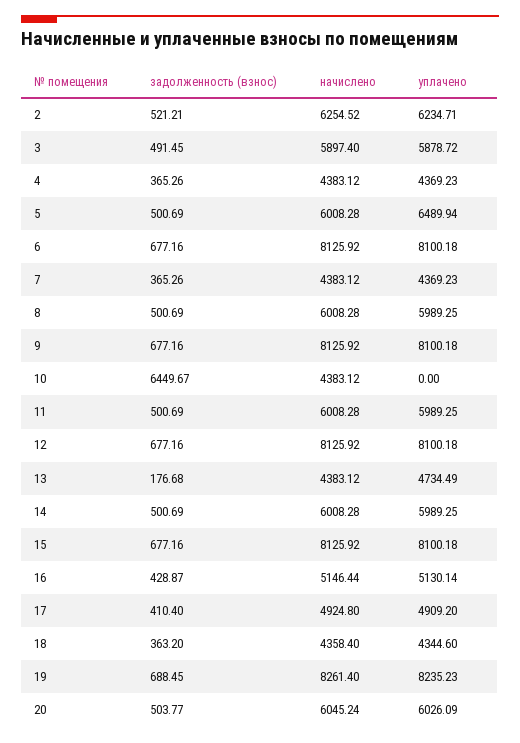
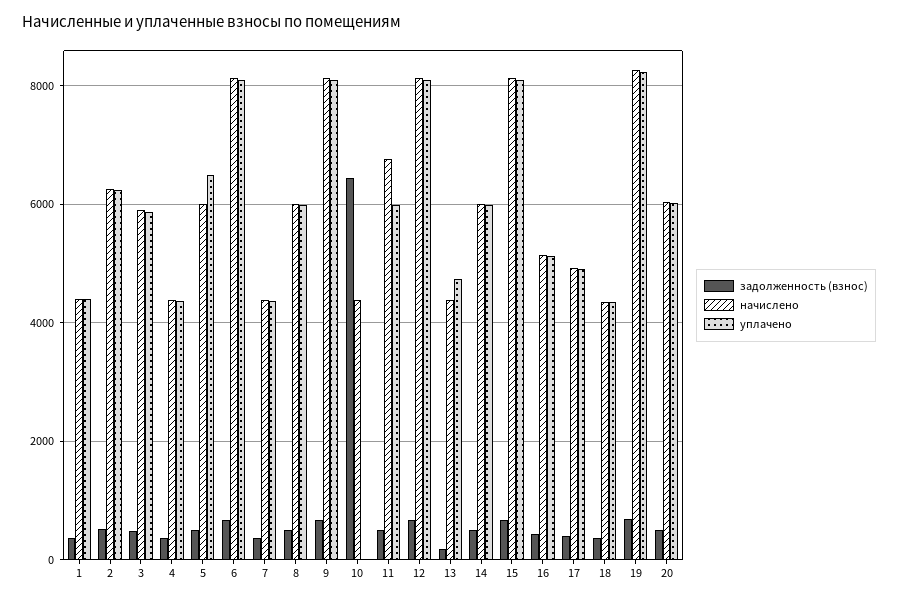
начислено, 11: 6008.28 -> 6800
задолженность (взнос), 1: none -> 400
начислено, 1: none -> 4400
уплачено, 1: none -> 4400

